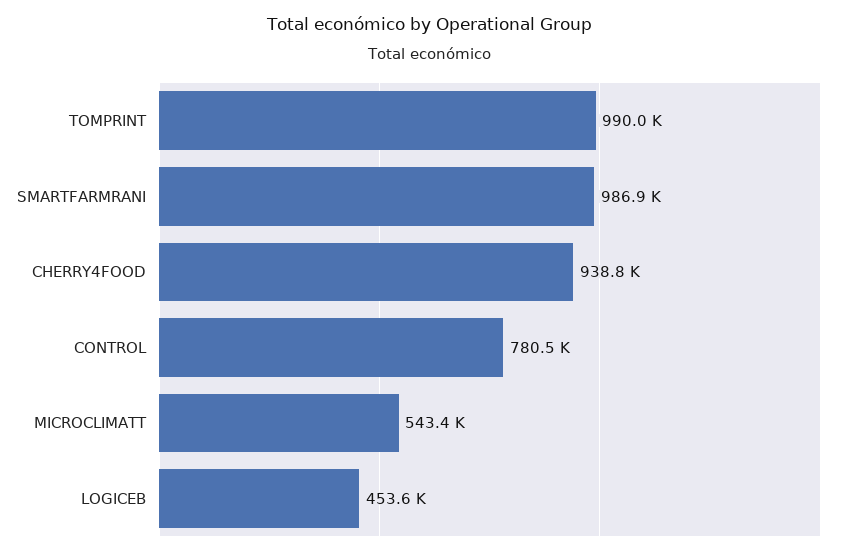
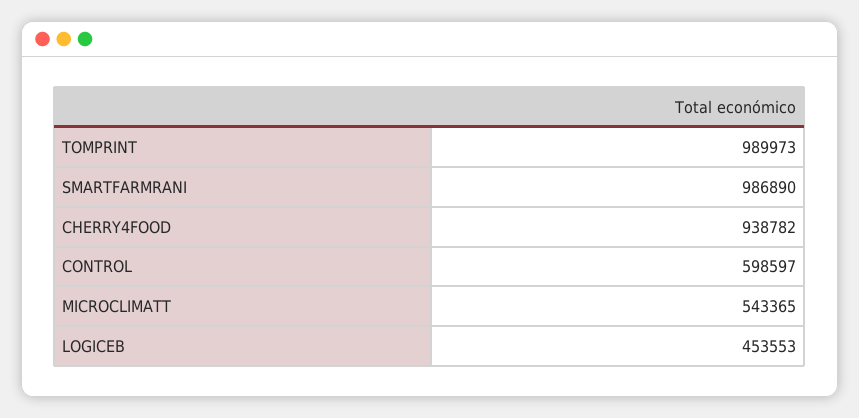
CONTROL: 780500 -> 598597

